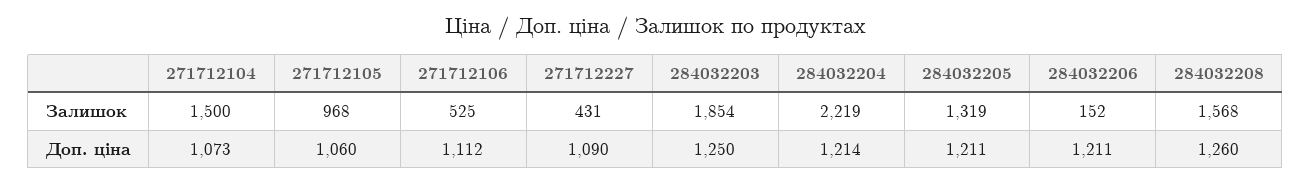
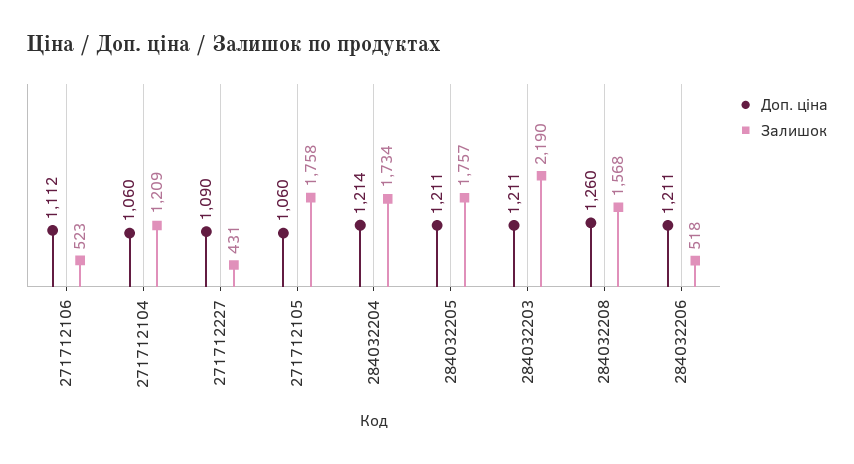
Залишок, 271712104: 1500 -> 1209
Залишок, 271712105: 968 -> 1758
Залишок, 271712106: 525 -> 523
Залишок, 284032203: 1854 -> 2190
Залишок, 284032204: 2219 -> 1734
Залишок, 284032205: 1319 -> 1757
Залишок, 284032206: 152 -> 518
Доп. ціна, 271712104: 1073 -> 1060
Доп. ціна, 284032203: 1250 -> 1211

